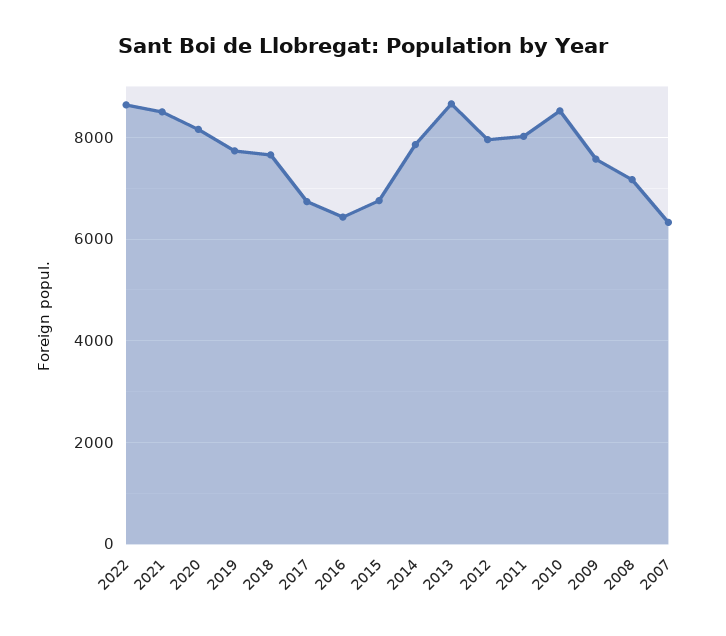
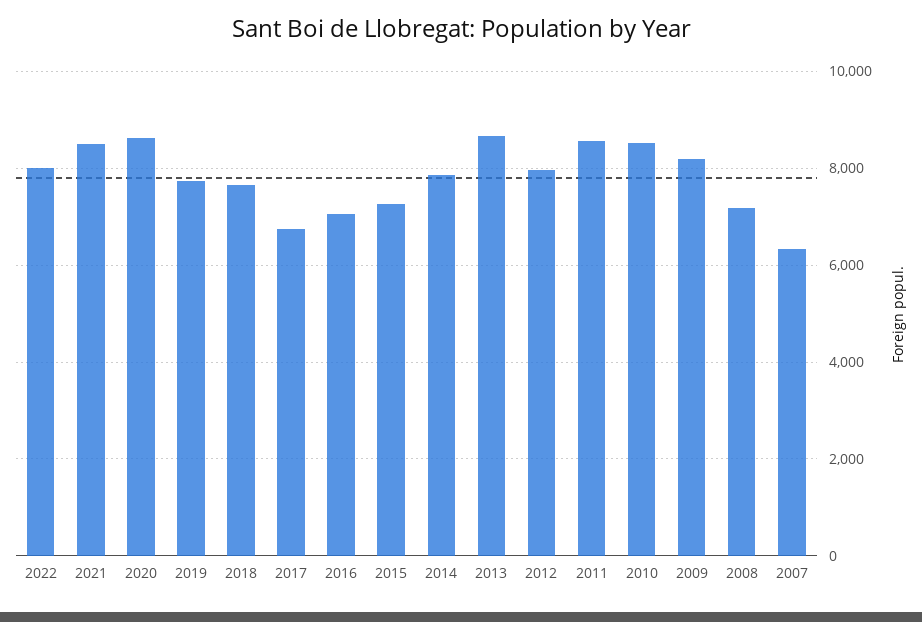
2022: 8600 -> 8000
2020: 8200 -> 8600
2016: 6400 -> 7000
2015: 6800 -> 7200
2011: 8000 -> 8600
2009: 7600 -> 8200

